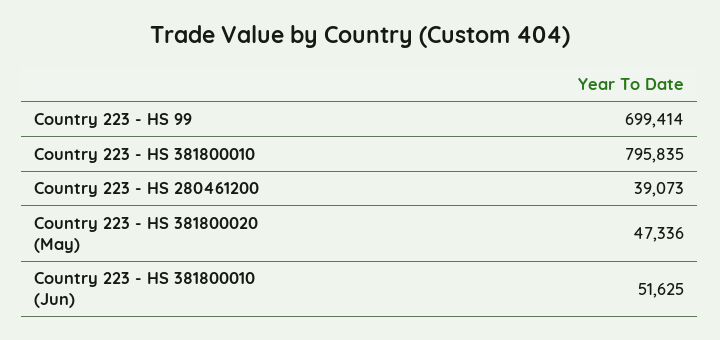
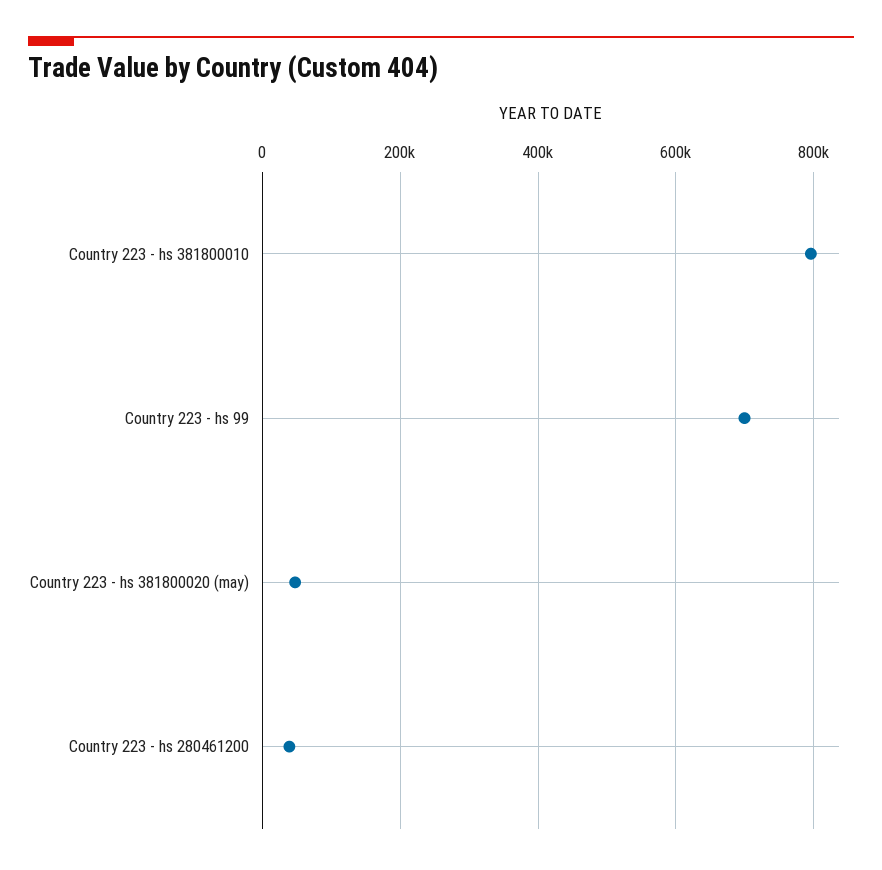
Country 223 - HS 381800010 (Jun): 51625 -> none

